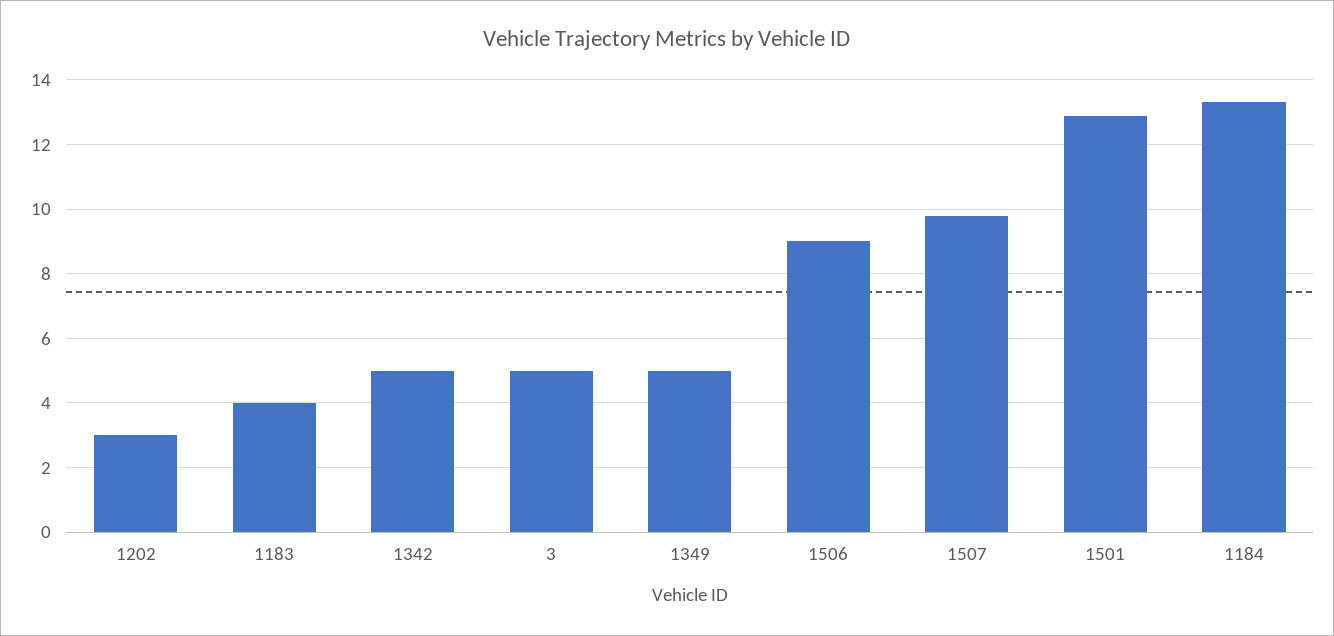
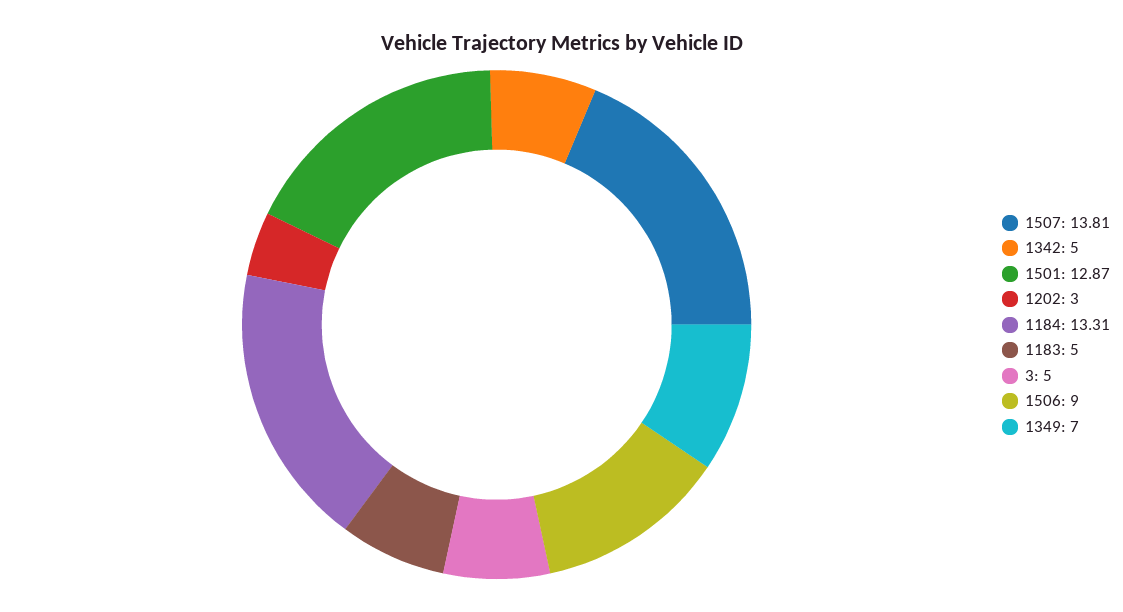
1183: 4 -> 5
1349: 5 -> 7
1507: 9.8 -> 13.81

